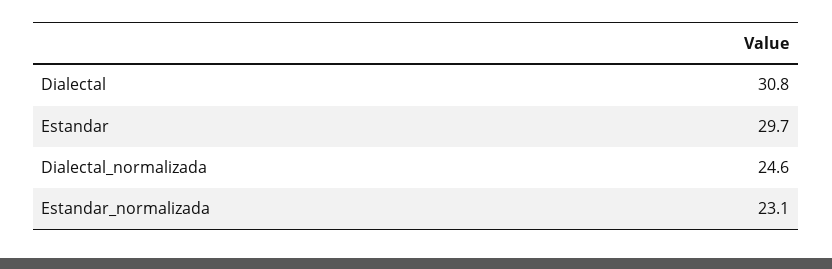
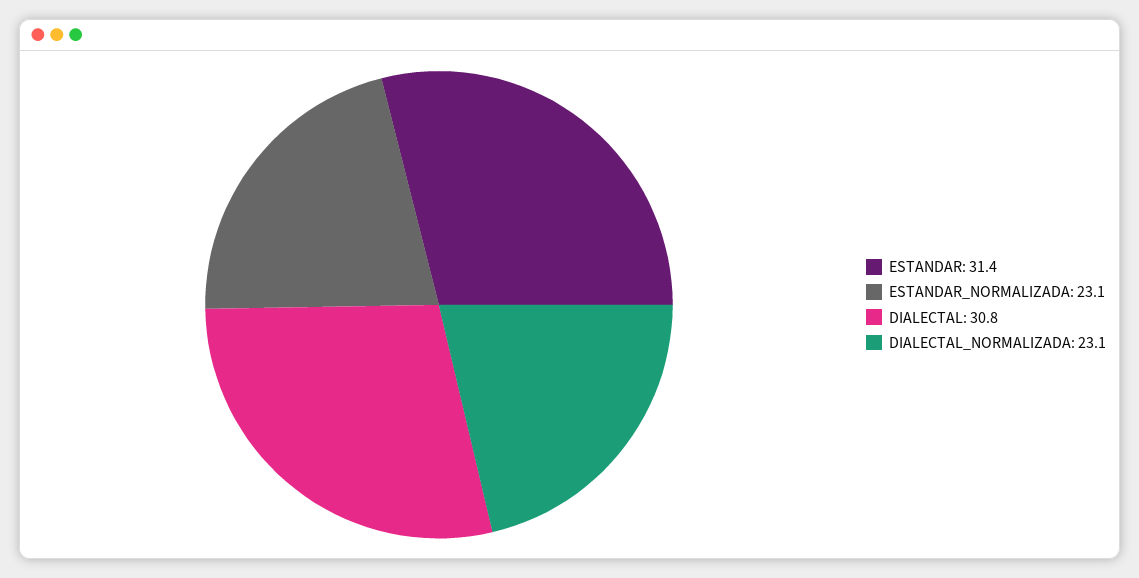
Estandar: 29.7 -> 31.4
Dialectal_normalizada: 24.6 -> 23.1

